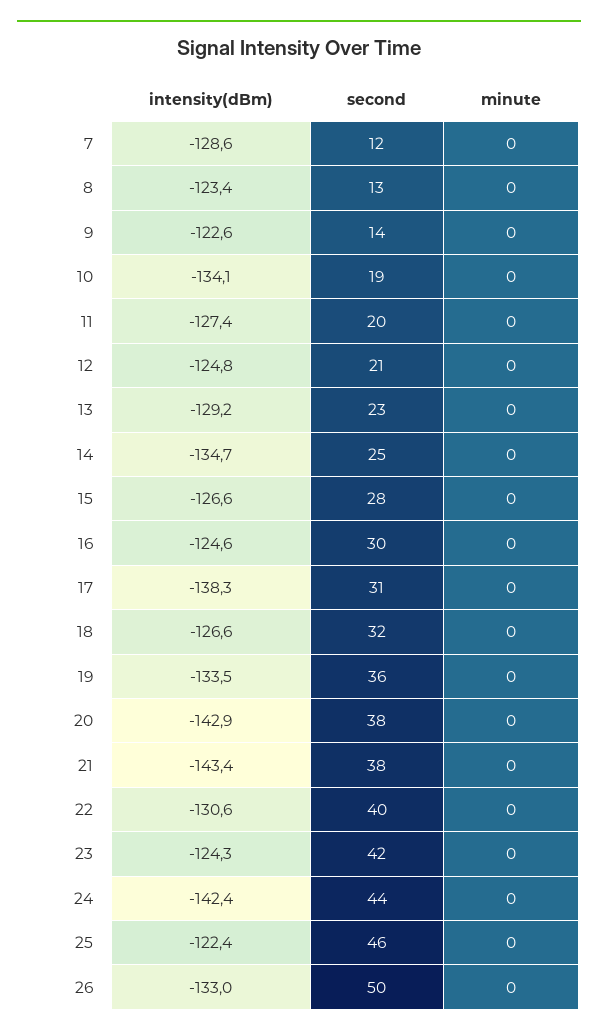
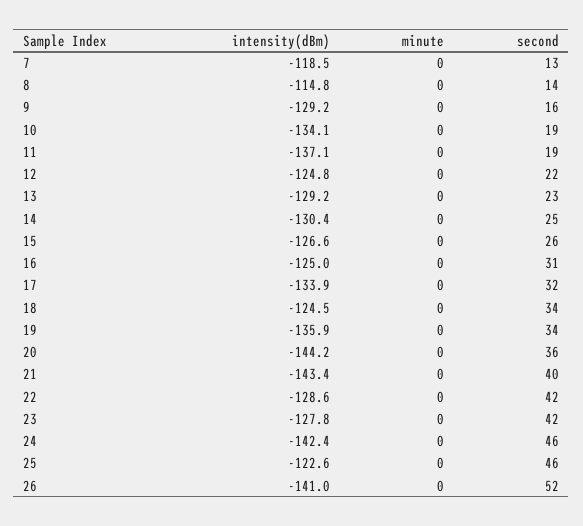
intensity(dBm), 7: -128.6 -> -118.5
second, 7: 12 -> 13
intensity(dBm), 8: -123.4 -> -114.8
second, 8: 13 -> 14
intensity(dBm), 9: -122.6 -> -129.2
second, 9: 14 -> 16
intensity(dBm), 11: -127.4 -> -137.1
second, 11: 20 -> 19
second, 12: 21 -> 22
intensity(dBm), 14: -134.7 -> -130.4
second, 15: 28 -> 26
intensity(dBm), 16: -124.6 -> -125
second, 16: 30 -> 31
intensity(dBm), 17: -138.3 -> -133.9
second, 17: 31 -> 32
intensity(dBm), 18: -126.6 -> -124.5
second, 18: 32 -> 34
intensity(dBm), 19: -133.5 -> -135.9
second, 19: 36 -> 34
intensity(dBm), 20: -142.9 -> -144.2
second, 20: 38 -> 36
second, 21: 38 -> 40
intensity(dBm), 22: -130.6 -> -128.6
second, 22: 40 -> 42
intensity(dBm), 23: -124.3 -> -127.8
second, 24: 44 -> 46
intensity(dBm), 25: -122.4 -> -122.6
intensity(dBm), 26: -133 -> -141
second, 26: 50 -> 52

